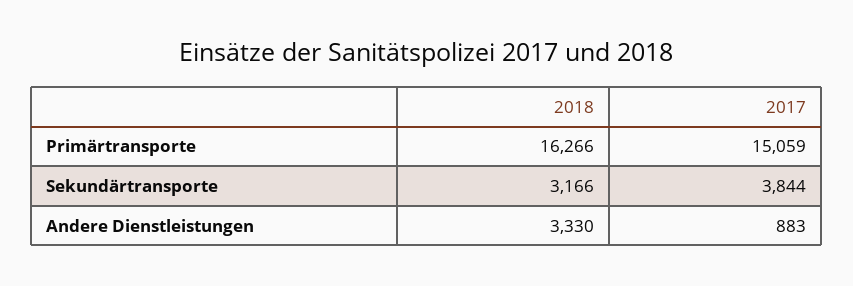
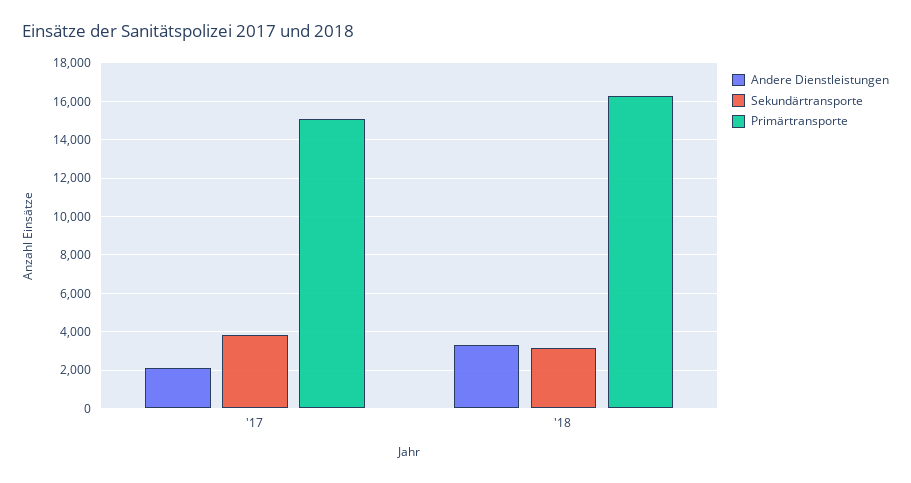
Andere Dienstleistungen, 2017: 883 -> 2000

